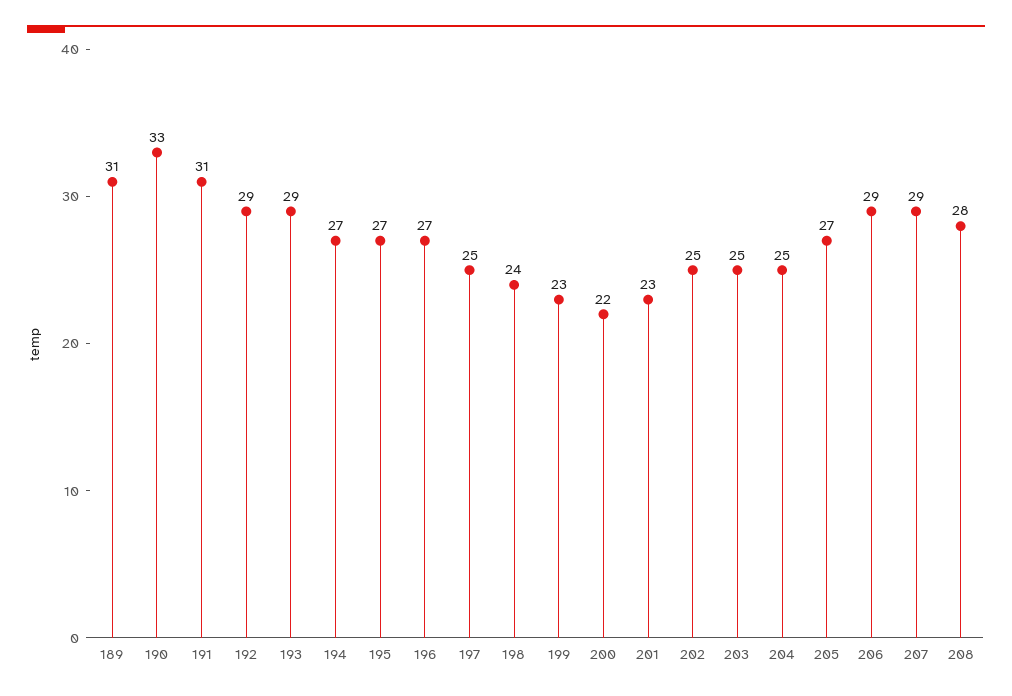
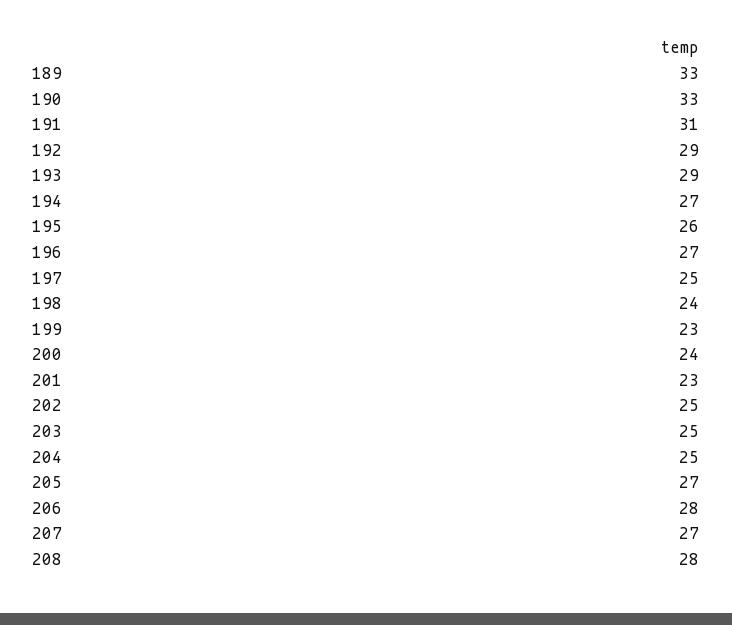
189: 31 -> 33
195: 27 -> 26
200: 22 -> 24
206: 29 -> 28
207: 29 -> 27

